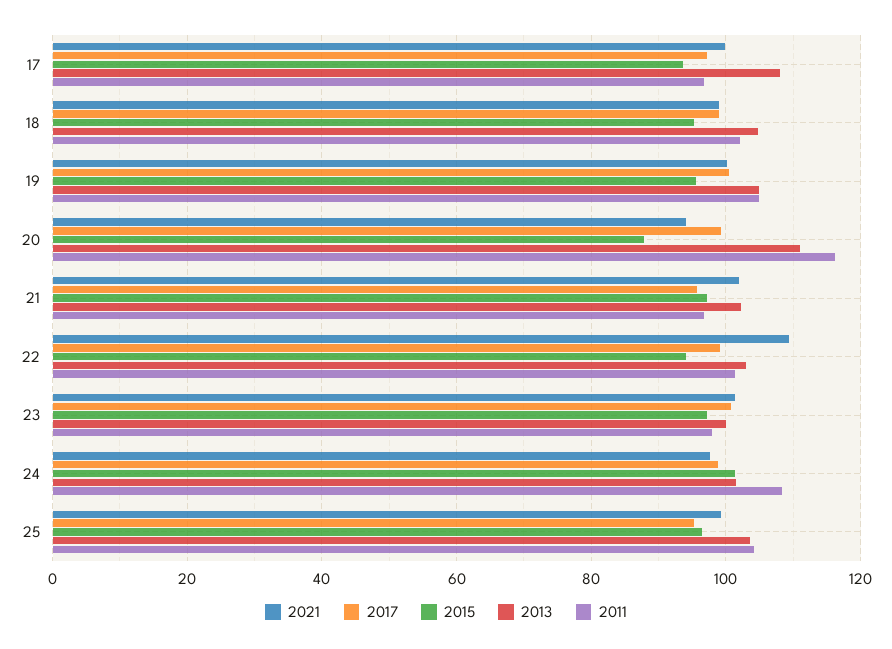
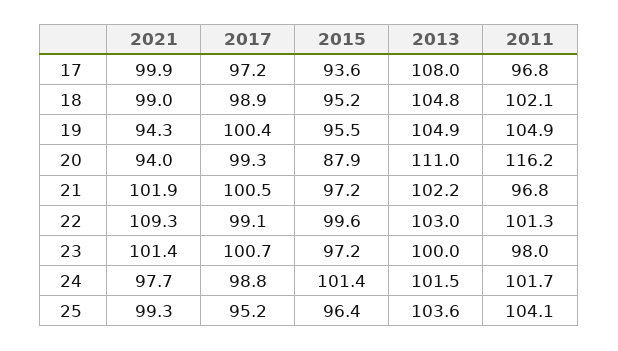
2021, 19: 100 -> 94.3
2017, 21: 96 -> 100.5
2015, 22: 94 -> 99.6
2011, 24: 108 -> 101.7

